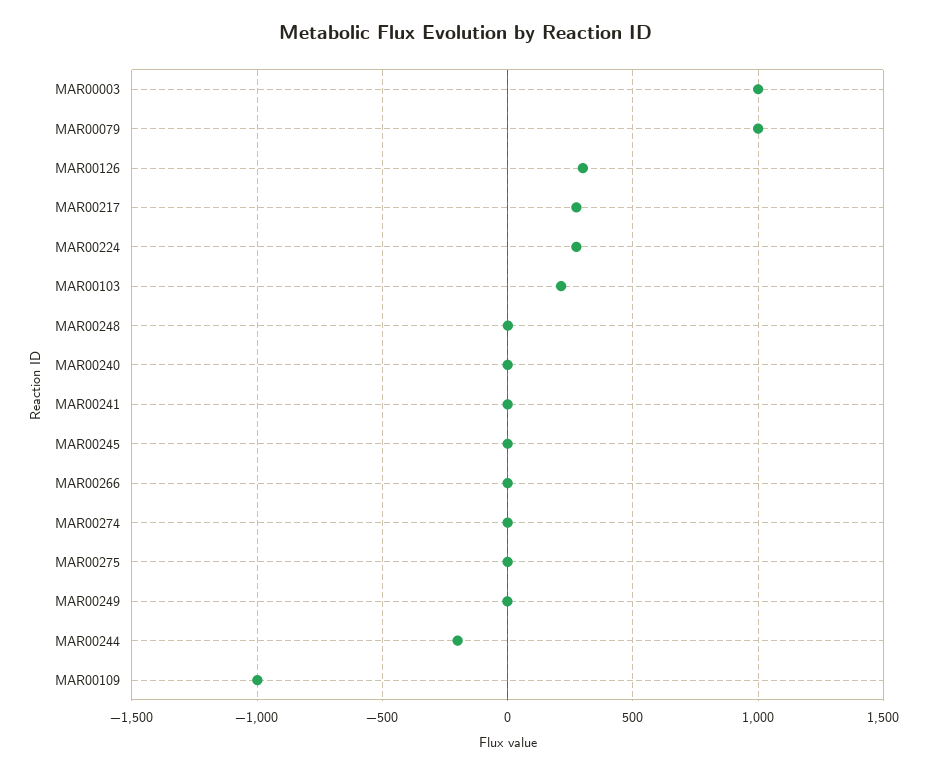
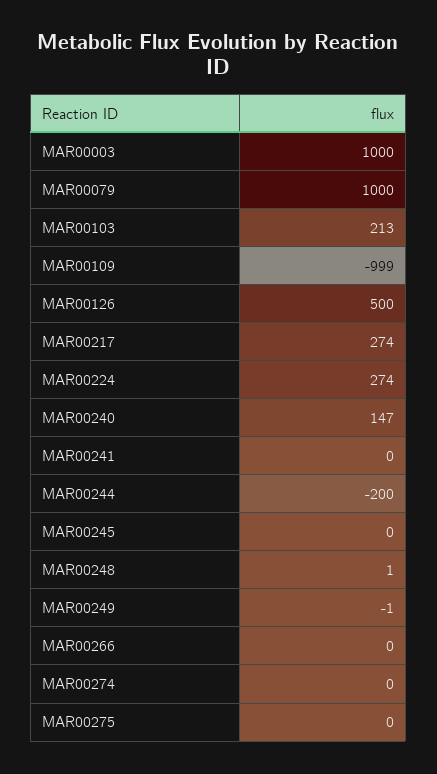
MAR00126: 300 -> 500
MAR00240: 0 -> 147

